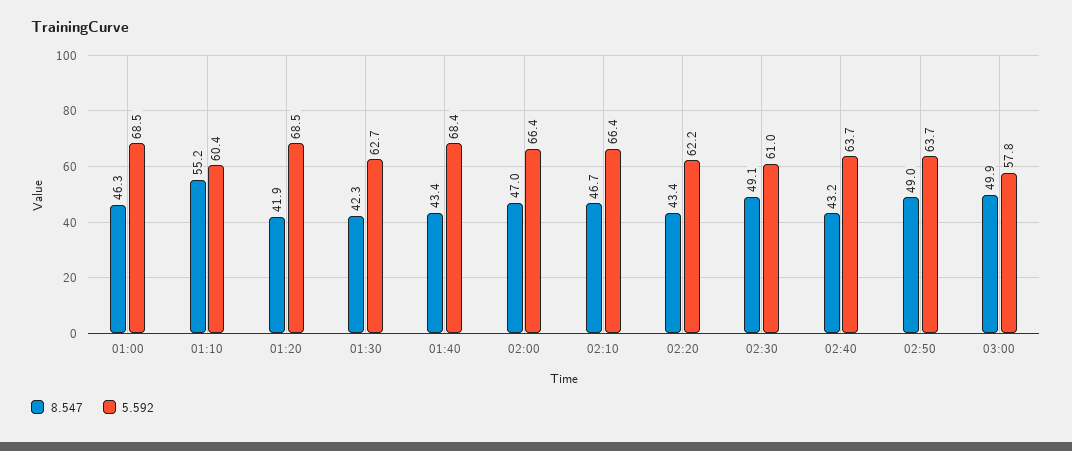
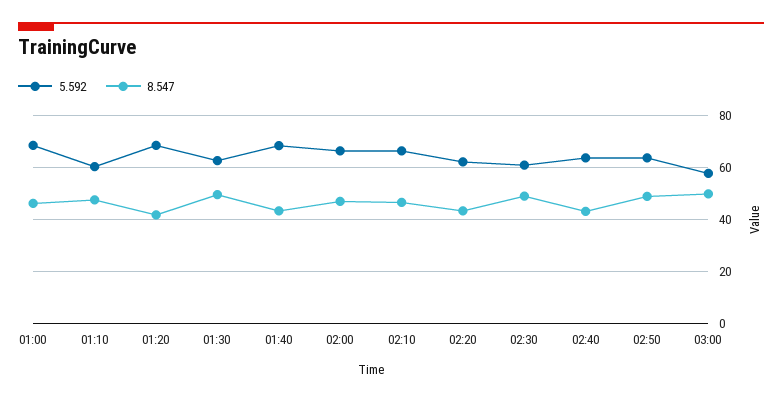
8.547, 01:10: 55.2 -> 47.5
8.547, 01:30: 42.3 -> 50

